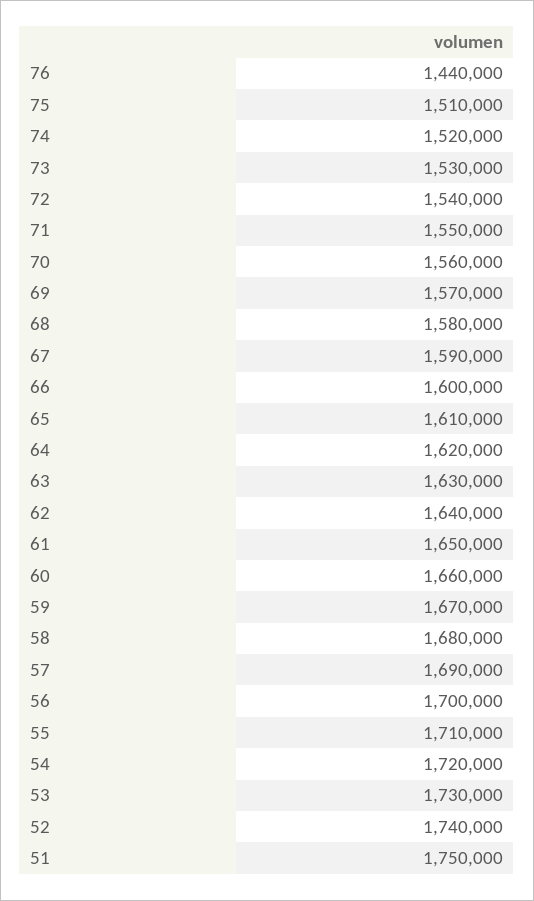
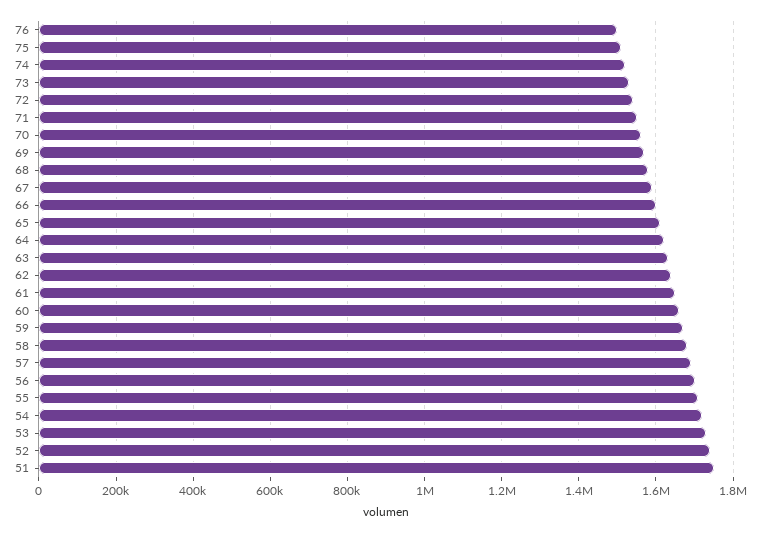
76: 1440000 -> 1500000

